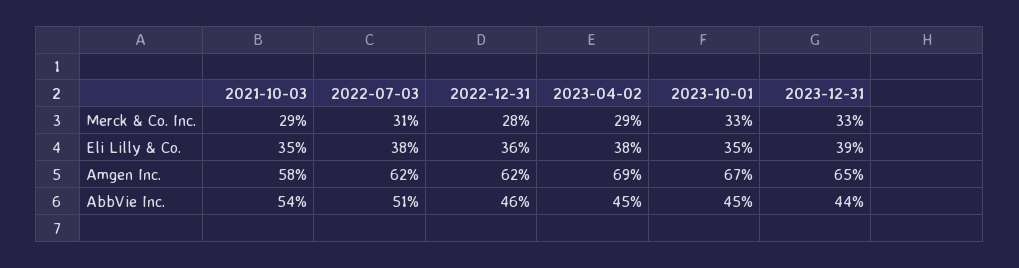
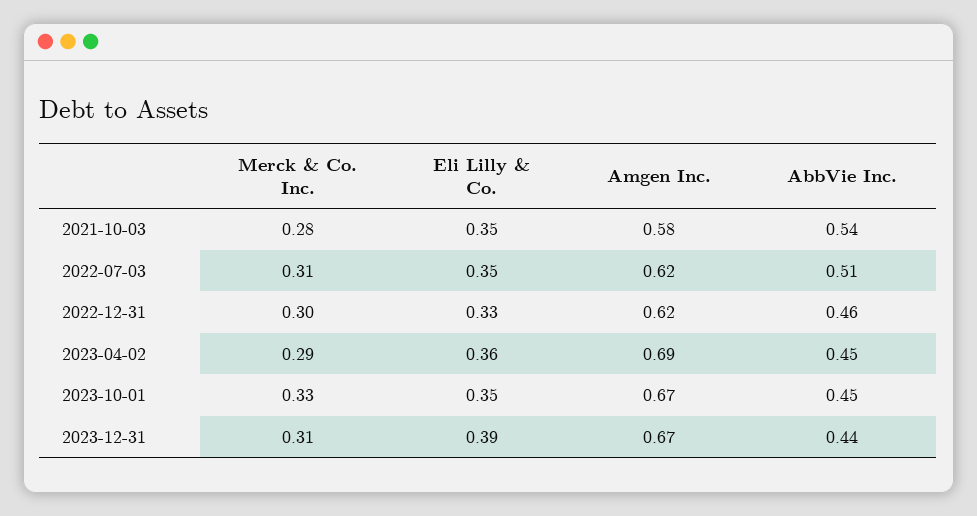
2021-10-03, Merck & Co. Inc.: 0.29 -> 0.28
2022-12-31, Merck & Co. Inc.: 0.28 -> 0.3
2023-12-31, Merck & Co. Inc.: 0.33 -> 0.31
2022-07-03, Eli Lilly & Co.: 0.38 -> 0.35
2022-12-31, Eli Lilly & Co.: 0.36 -> 0.33
2023-04-02, Eli Lilly & Co.: 0.38 -> 0.36
2023-12-31, Amgen Inc.: 0.65 -> 0.67

